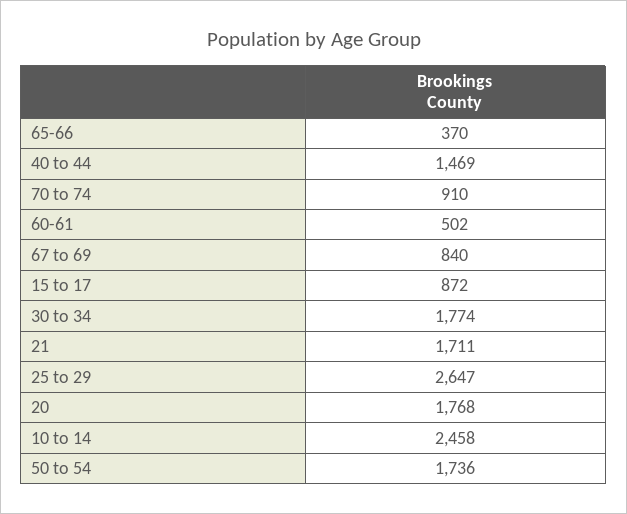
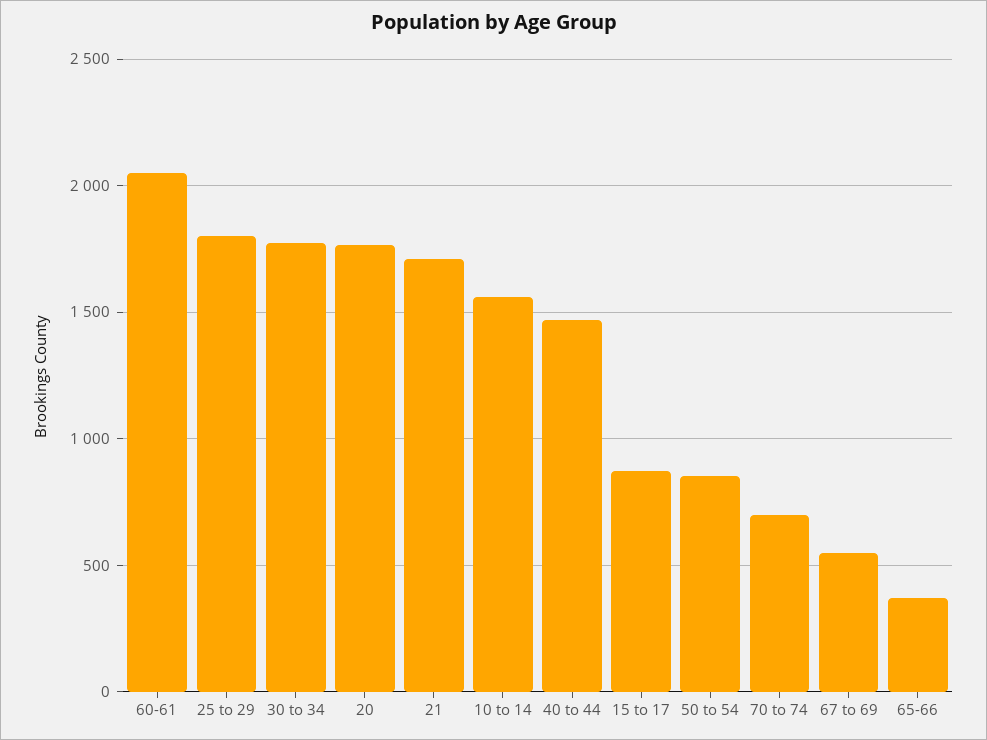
70 to 74: 910 -> 700
60-61: 502 -> 2050
67 to 69: 840 -> 550
25 to 29: 2647 -> 1800
10 to 14: 2458 -> 1550
50 to 54: 1736 -> 850

